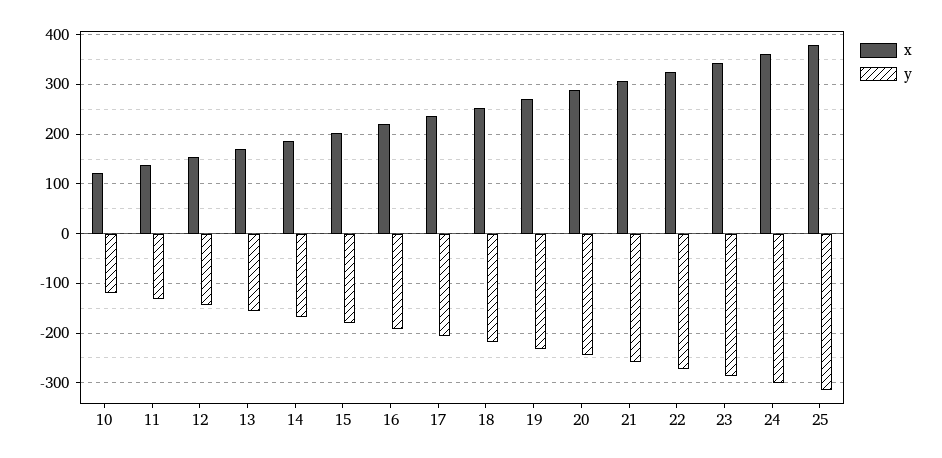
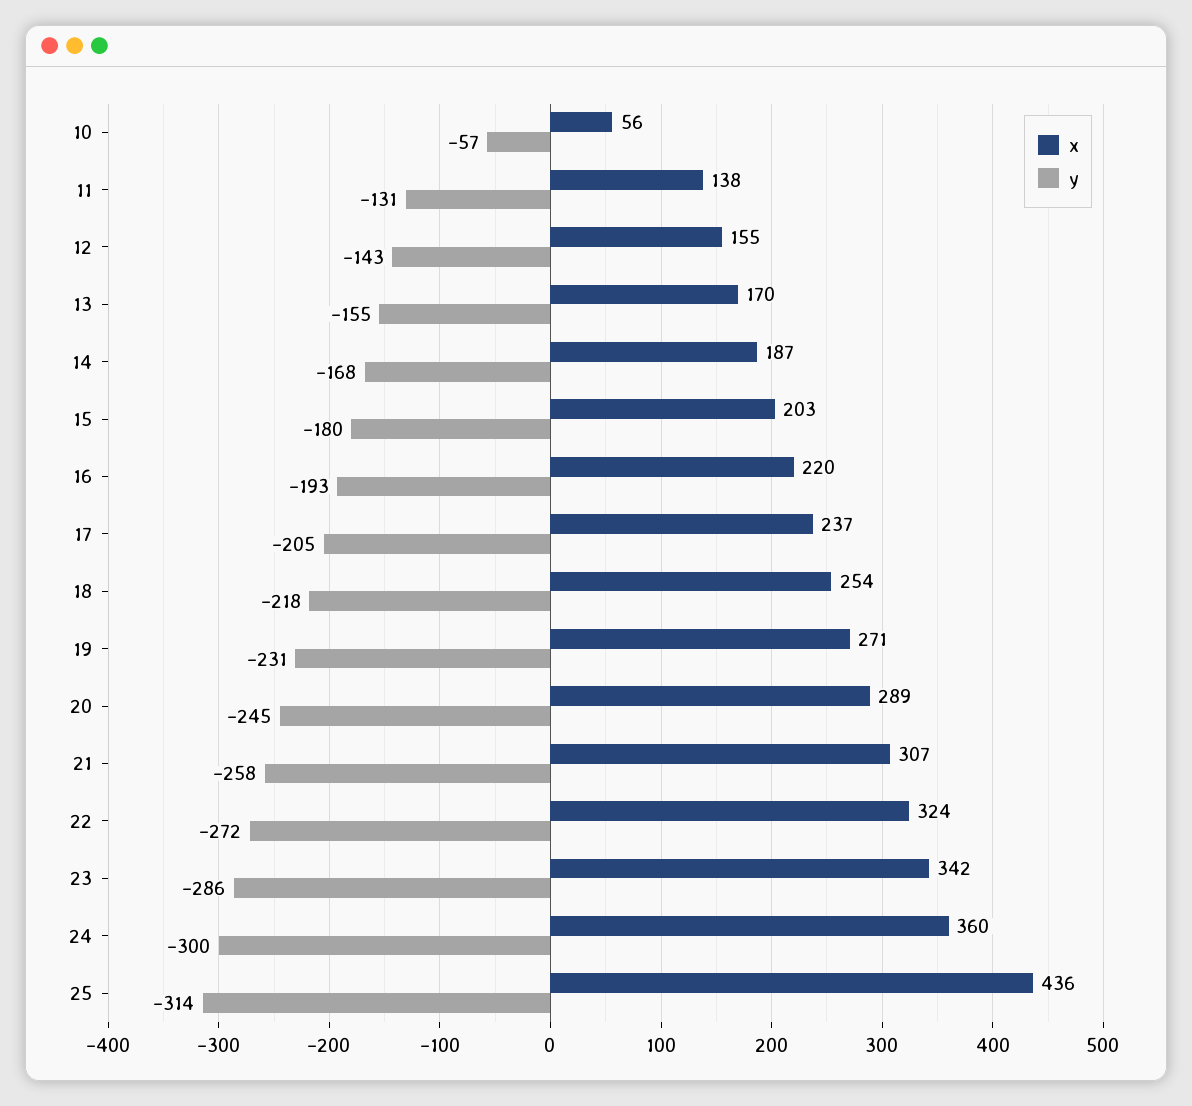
x, 10: 120 -> 56
y, 10: -120 -> -57
x, 25: 380 -> 436

